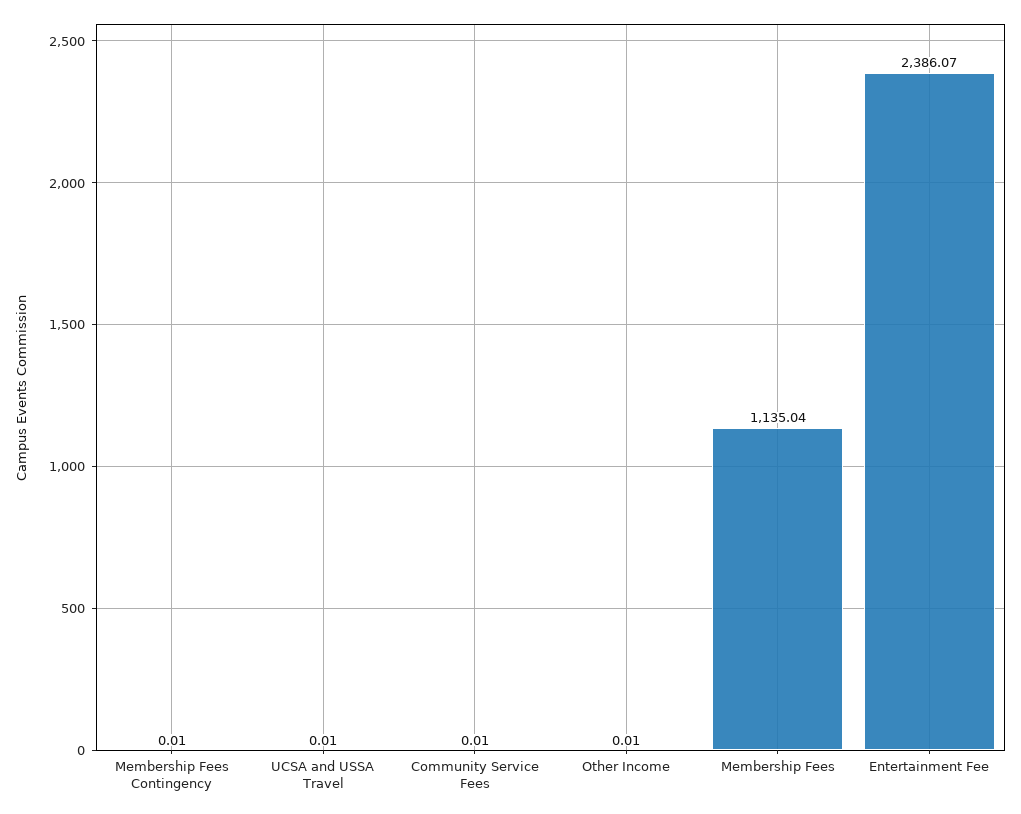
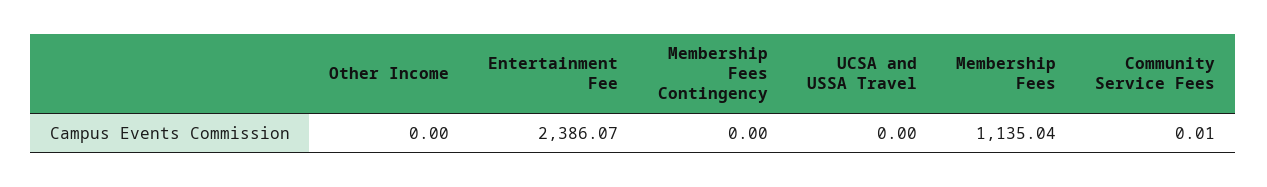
Membership Fees Contingency: 0.01 -> 0
UCSA and USSA Travel: 0.01 -> 0
Other Income: 0.01 -> 0

